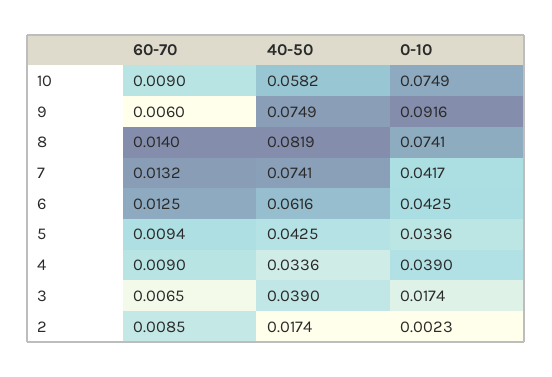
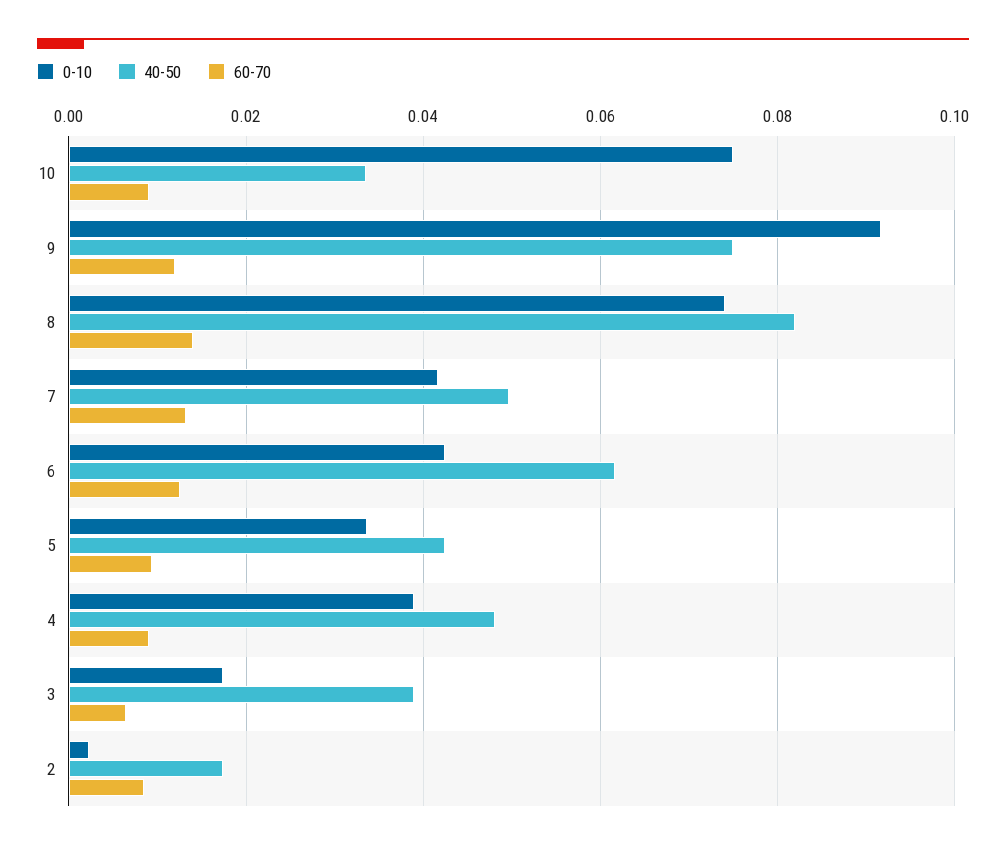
40-50, 10: 0.0582 -> 0.034
60-70, 9: 0.006 -> 0.012
40-50, 7: 0.0741 -> 0.05
40-50, 4: 0.0336 -> 0.048

